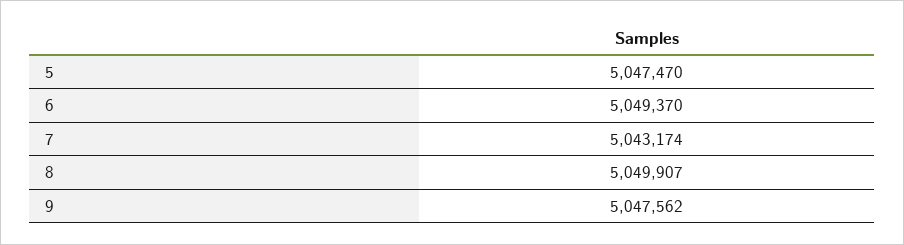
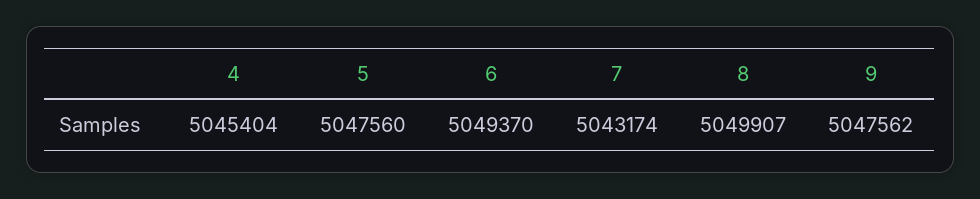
5: 5047470 -> 5047560
4: none -> 5045404

